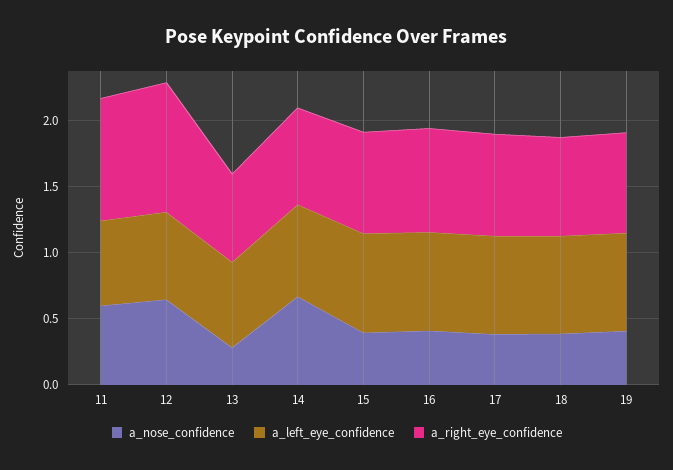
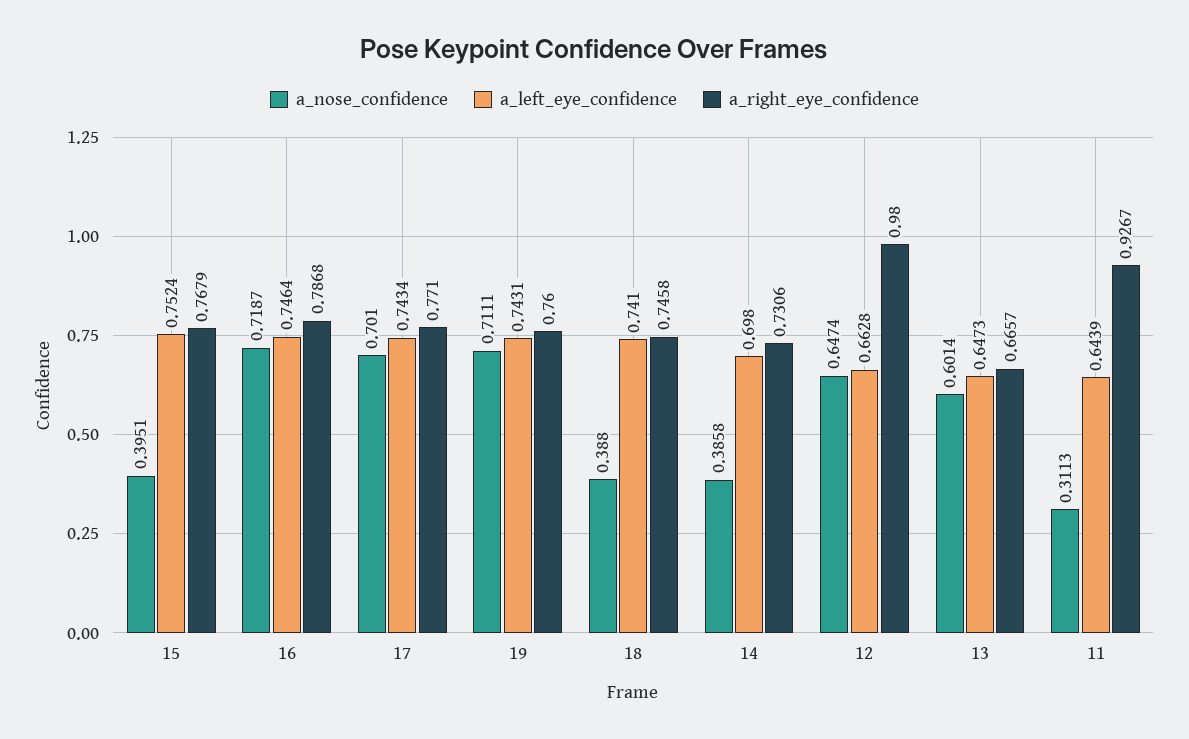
a_nose_confidence, 11: 0.6 -> 0.3113
a_nose_confidence, 13: 0.3 -> 0.6014
a_nose_confidence, 14: 0.7 -> 0.3858
a_nose_confidence, 16: 0.4 -> 0.7187
a_nose_confidence, 17: 0.4 -> 0.701
a_nose_confidence, 19: 0.4 -> 0.7111

